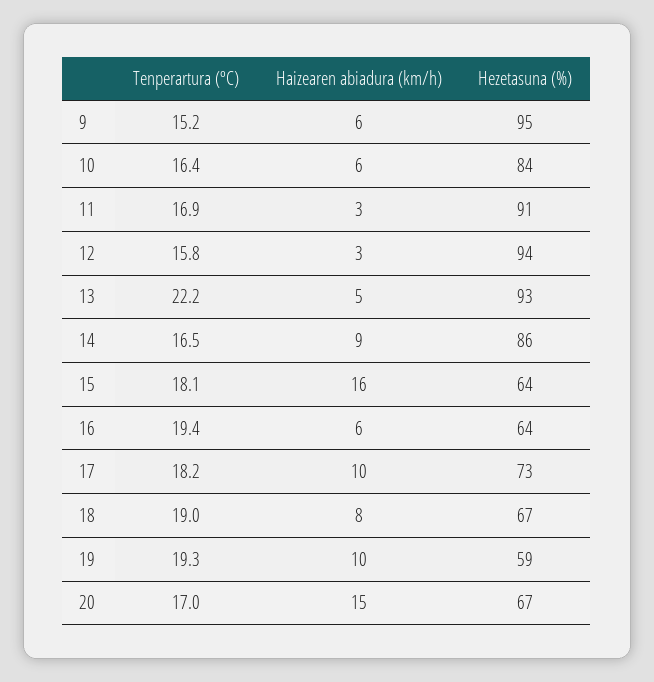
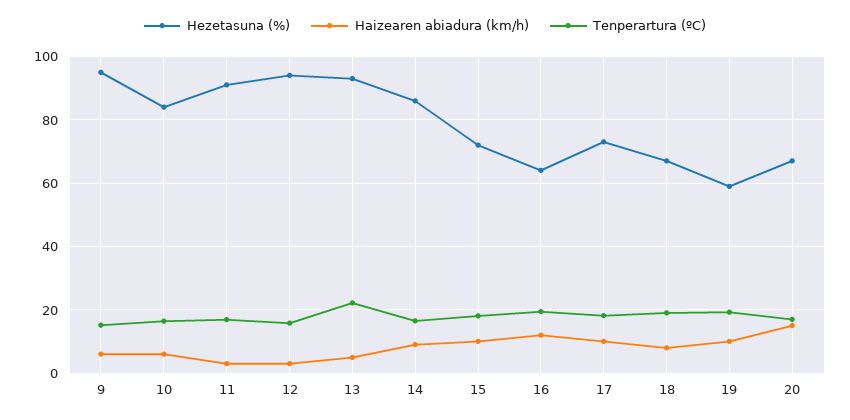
Haizearen abiadura (km/h), 15: 16 -> 10
Hezetasuna (%), 15: 64 -> 72
Haizearen abiadura (km/h), 16: 6 -> 12

